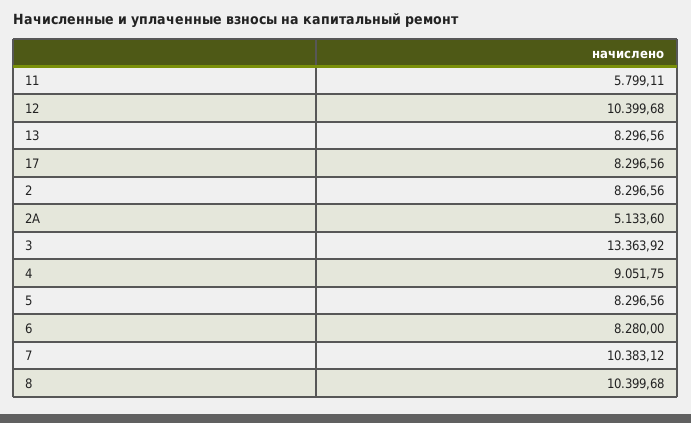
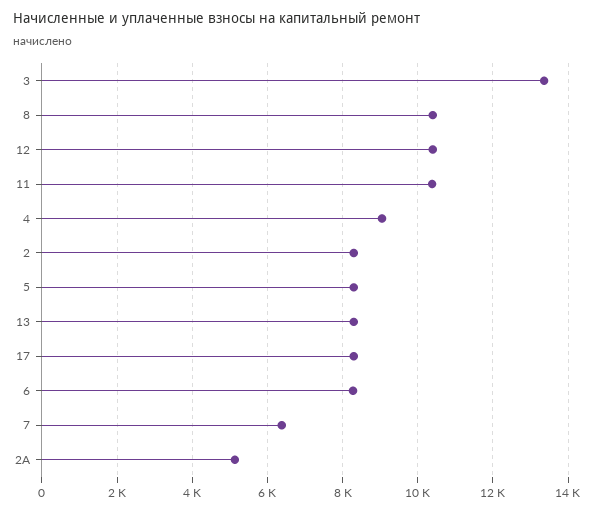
11: 5799.11 -> 10400
7: 10383.12 -> 6400

